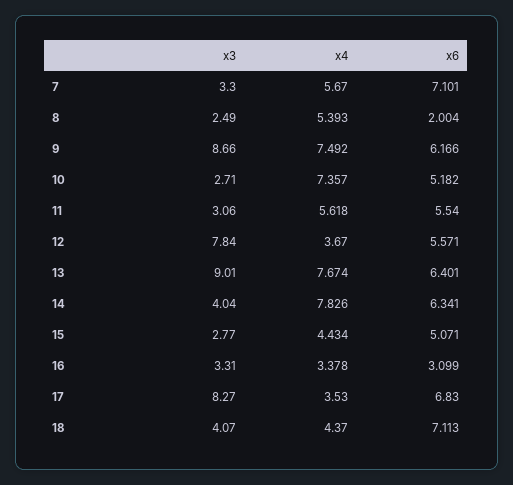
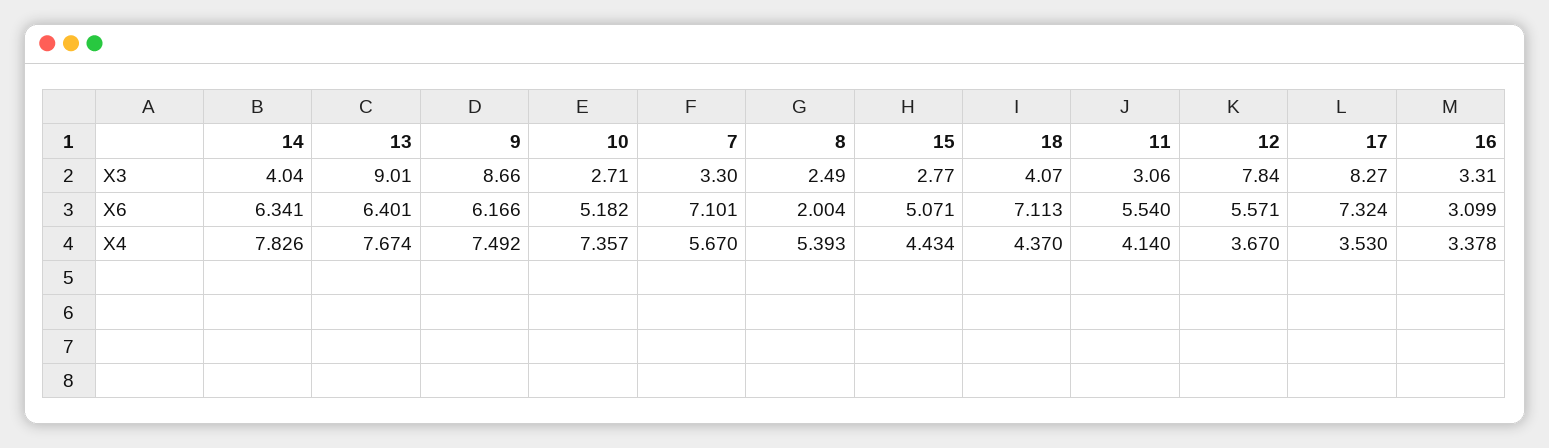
x4, 11: 5.618 -> 4.14
x6, 17: 6.83 -> 7.324

